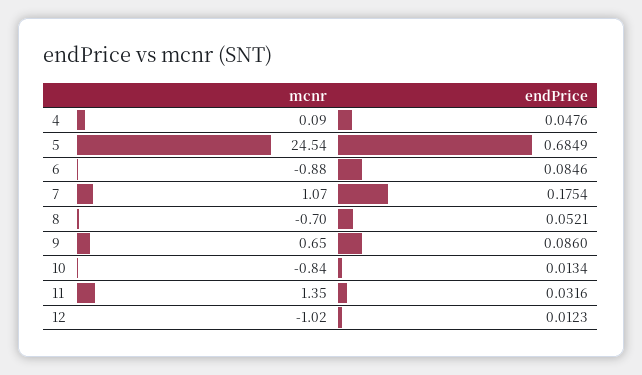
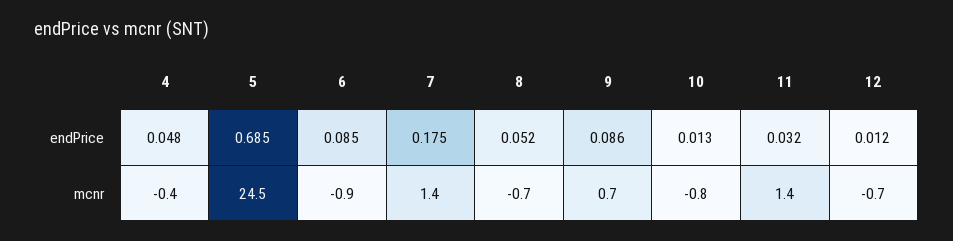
mcnr, 4: 0.09 -> -0.4
mcnr, 7: 1.07 -> 1.4
mcnr, 12: -1.02 -> -0.7

